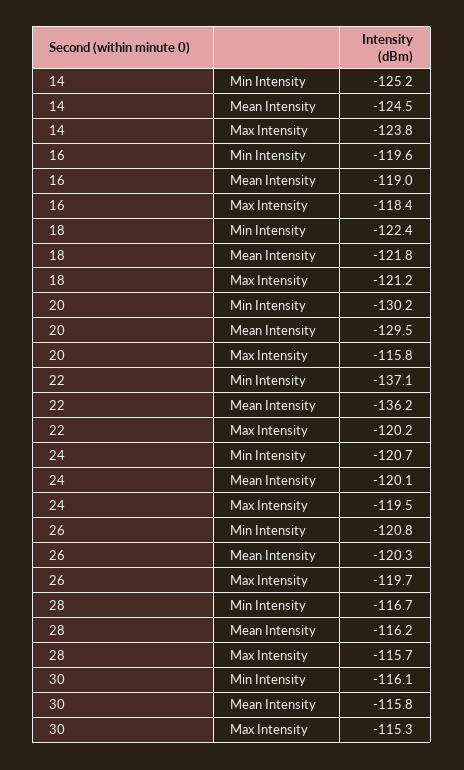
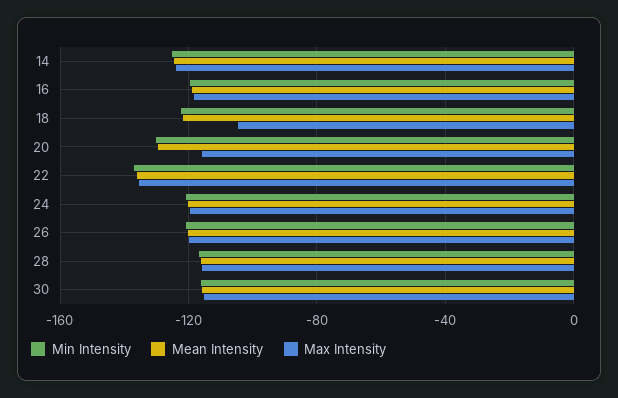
Max Intensity, 18: -121.2 -> -105
Max Intensity, 22: -120.2 -> -135

